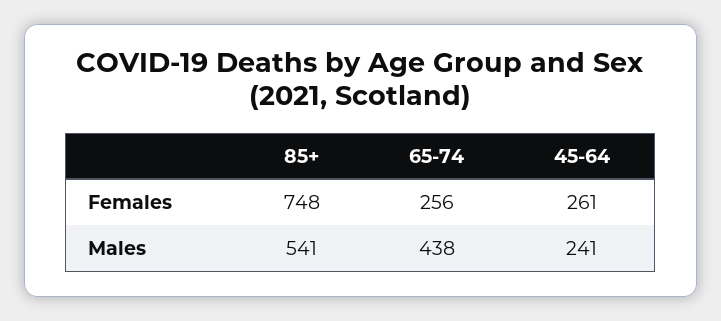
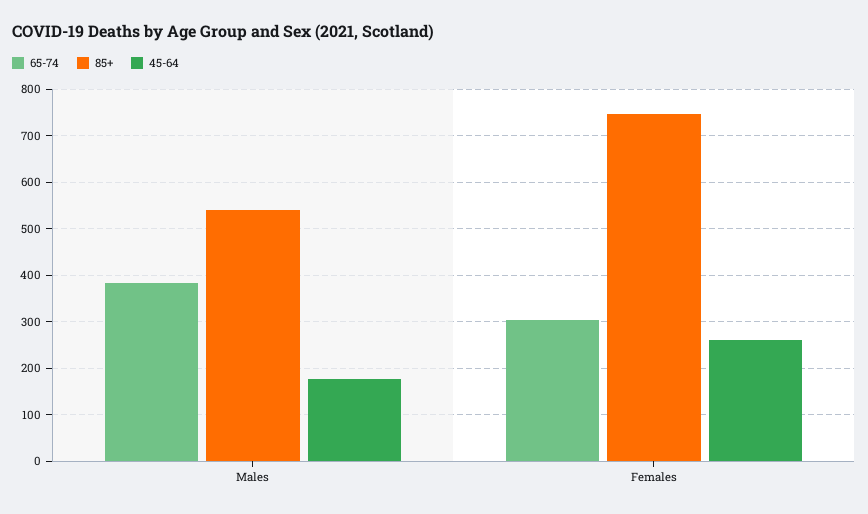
65-74, Females: 256 -> 300
65-74, Males: 438 -> 380
45-64, Males: 241 -> 180

